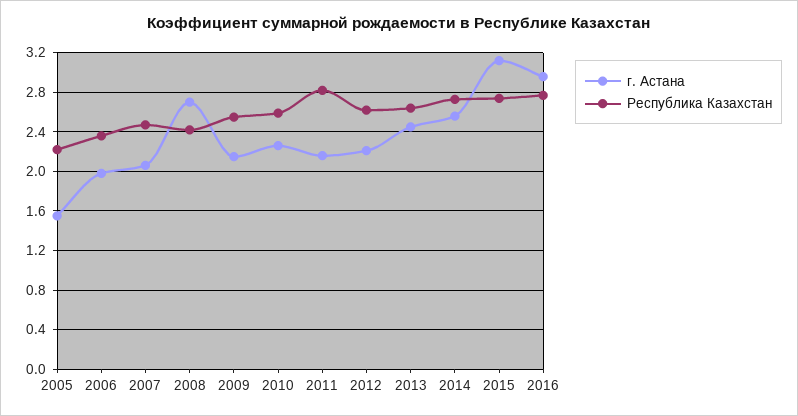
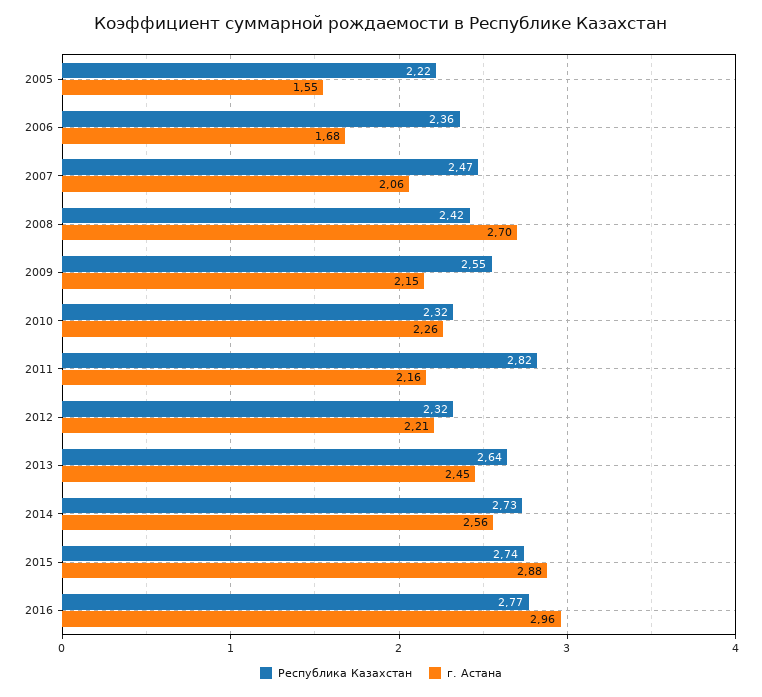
г. Астана, 2006: 2 -> 1.68
Республика Казахстан, 2010: 2.6 -> 2.32
Республика Казахстан, 2012: 2.6 -> 2.32
г. Астана, 2015: 3.1 -> 2.88

